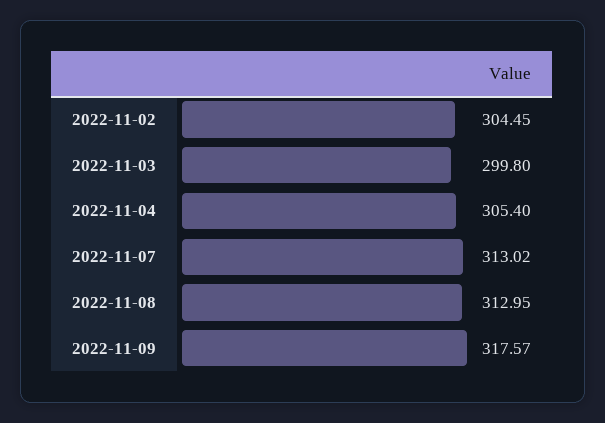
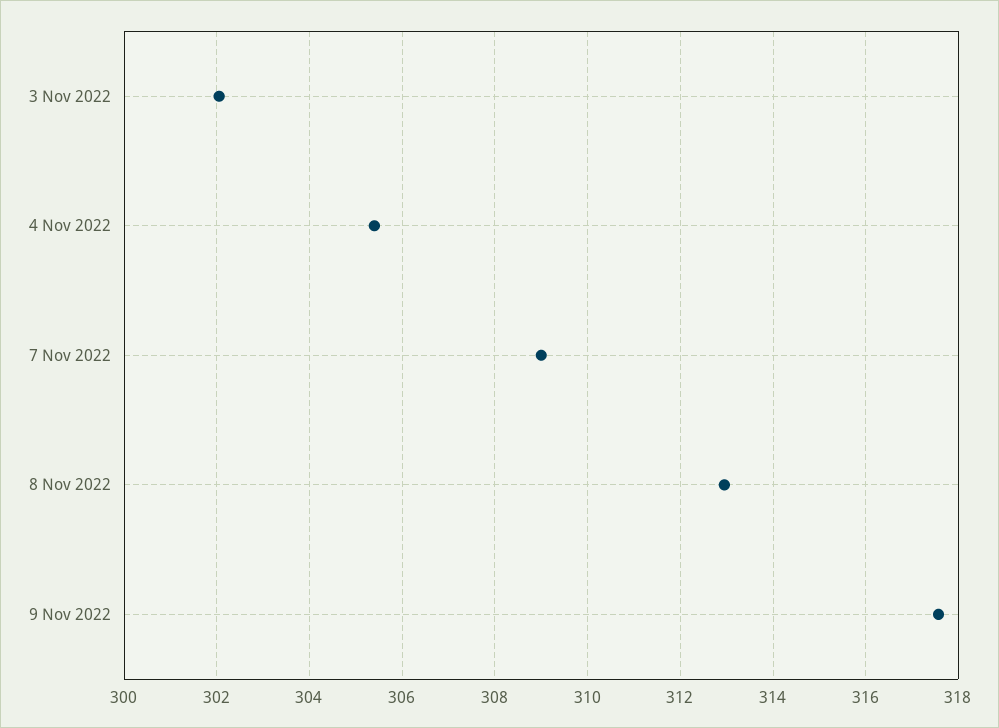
2022-11-02: 304.45 -> none
2022-11-03: 299.8 -> 302
2022-11-07: 313.02 -> 309

